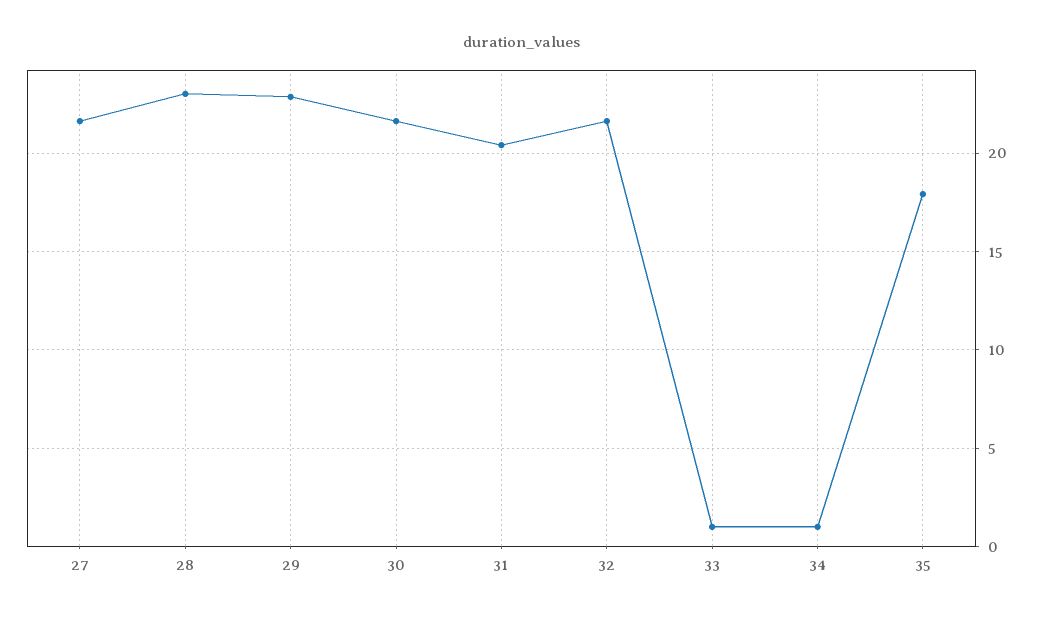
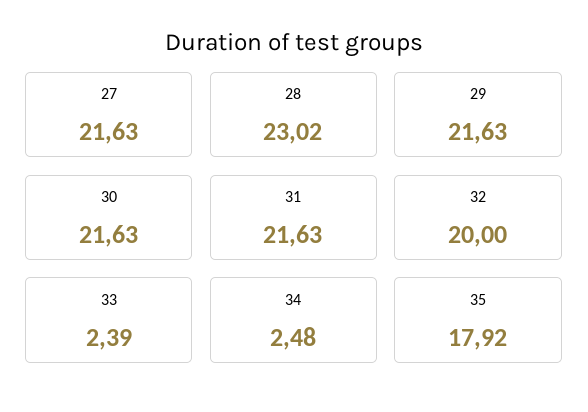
29: 23 -> 21.63
31: 20.5 -> 21.63
32: 21.5 -> 20
33: 1 -> 2.39
34: 1 -> 2.48

